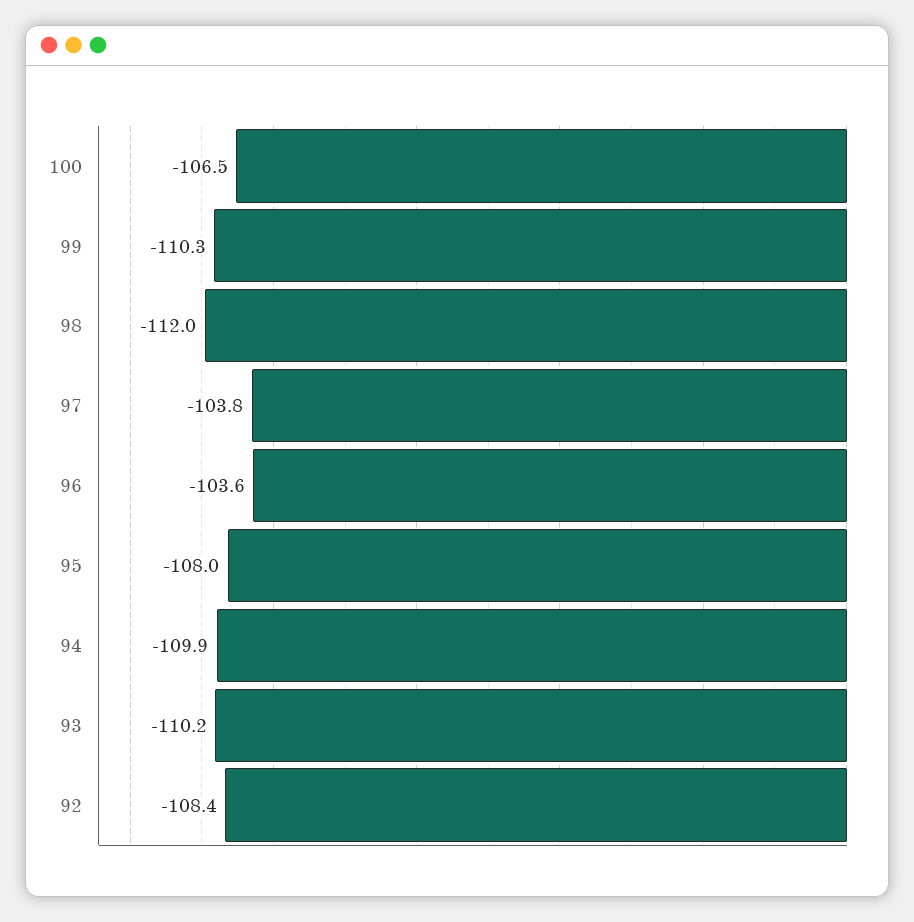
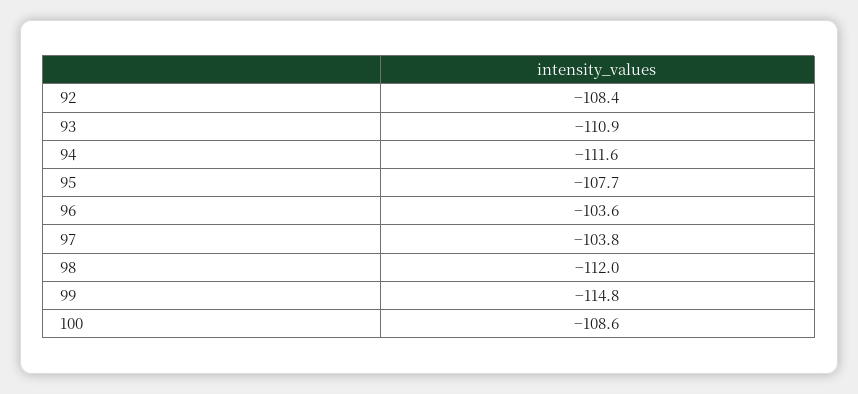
100: -106.5 -> -108.6
99: -110.3 -> -114.8
95: -108 -> -107.7
94: -109.9 -> -111.6
93: -110.2 -> -110.9

